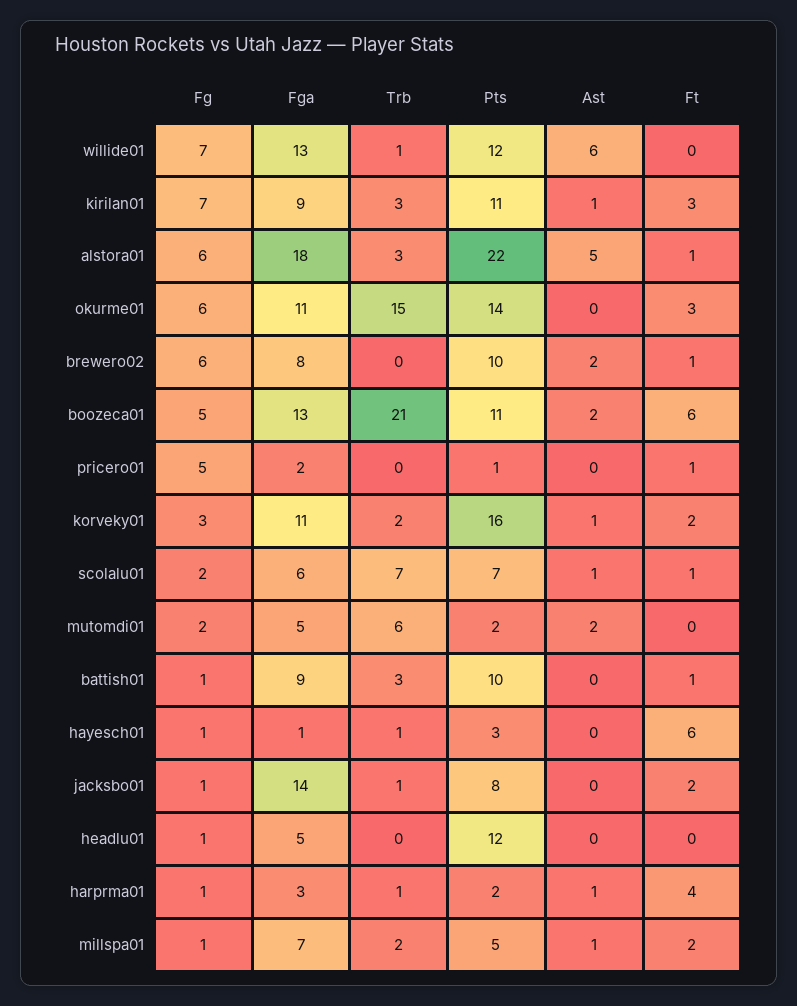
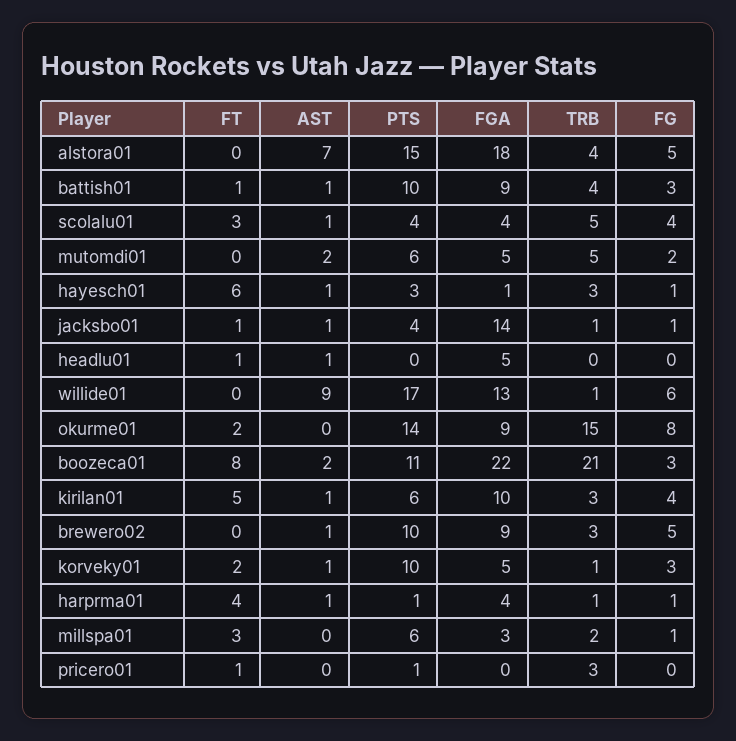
Fg, willide01: 7 -> 6
Pts, willide01: 12 -> 17
Ast, willide01: 6 -> 9
Fg, kirilan01: 7 -> 4
Fga, kirilan01: 9 -> 10
Pts, kirilan01: 11 -> 6
Ft, kirilan01: 3 -> 5
Fg, alstora01: 6 -> 5
Trb, alstora01: 3 -> 4
Pts, alstora01: 22 -> 15
Ast, alstora01: 5 -> 7
Ft, alstora01: 1 -> 0
Fg, okurme01: 6 -> 8
Fga, okurme01: 11 -> 9
Ft, okurme01: 3 -> 2
Fg, brewero02: 6 -> 5
Fga, brewero02: 8 -> 9
Trb, brewero02: 0 -> 3
Ast, brewero02: 2 -> 1
Ft, brewero02: 1 -> 0
Fg, boozeca01: 5 -> 3
Fga, boozeca01: 13 -> 22
Ft, boozeca01: 6 -> 8
Fg, pricero01: 5 -> 0
Fga, pricero01: 2 -> 0
Trb, pricero01: 0 -> 3
Fga, korveky01: 11 -> 5
Trb, korveky01: 2 -> 1
Pts, korveky01: 16 -> 10
Fg, scolalu01: 2 -> 4
Fga, scolalu01: 6 -> 4
Trb, scolalu01: 7 -> 5
Pts, scolalu01: 7 -> 4
Ft, scolalu01: 1 -> 3
Trb, mutomdi01: 6 -> 5
Pts, mutomdi01: 2 -> 6
Fg, battish01: 1 -> 3
Trb, battish01: 3 -> 4
Ast, battish01: 0 -> 1
Trb, hayesch01: 1 -> 3
Ast, hayesch01: 0 -> 1
Pts, jacksbo01: 8 -> 4
Ast, jacksbo01: 0 -> 1
Ft, jacksbo01: 2 -> 1
Fg, headlu01: 1 -> 0
Pts, headlu01: 12 -> 0
Ast, headlu01: 0 -> 1
Ft, headlu01: 0 -> 1
Fga, harprma01: 3 -> 4
Pts, harprma01: 2 -> 1
Fga, millspa01: 7 -> 3
Pts, millspa01: 5 -> 6
Ast, millspa01: 1 -> 0
Ft, millspa01: 2 -> 3

